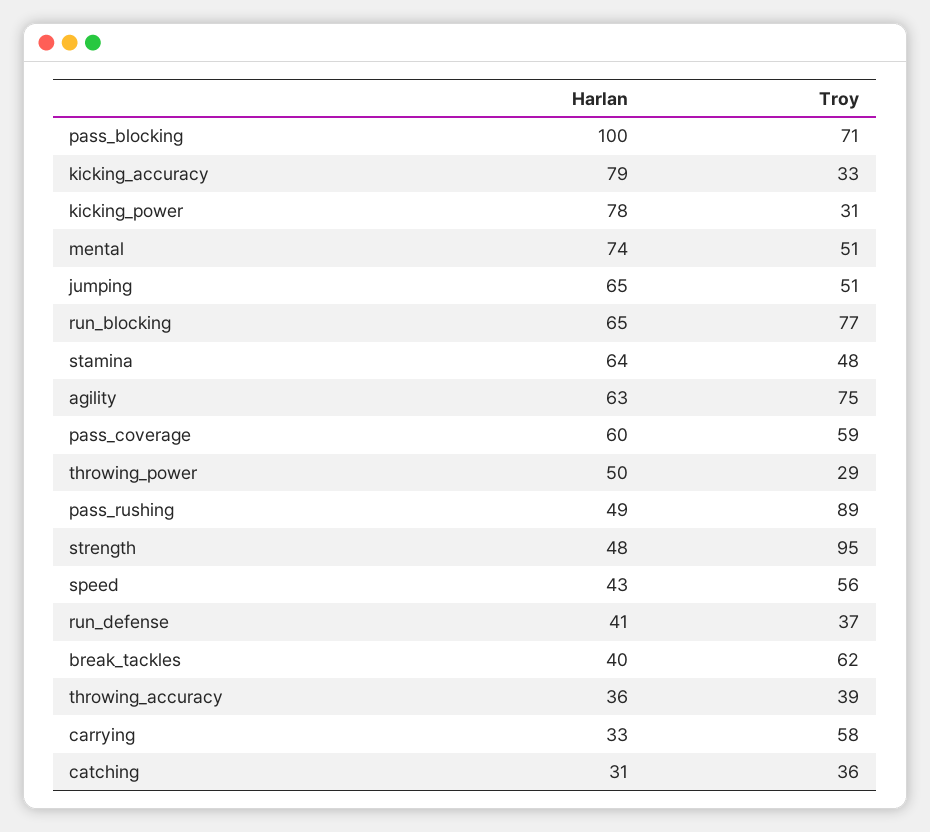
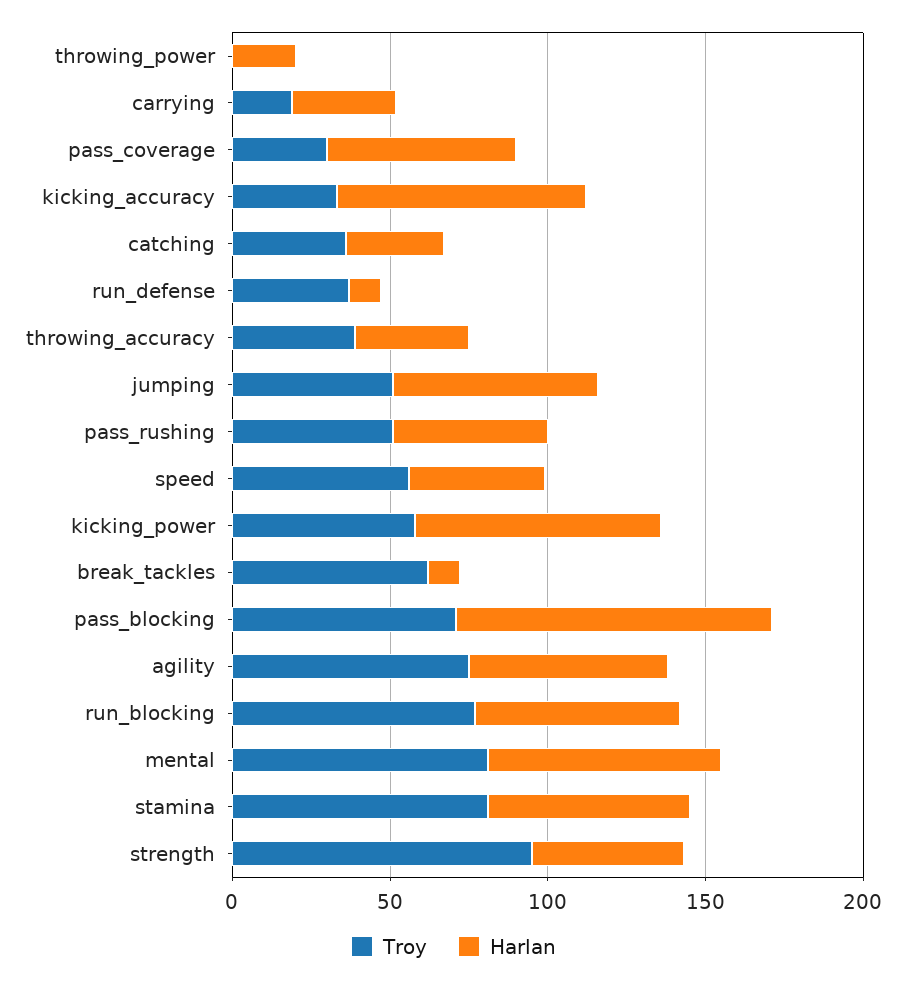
Troy, kicking_power: 31 -> 60
Troy, mental: 51 -> 80
Troy, stamina: 48 -> 80
Troy, pass_coverage: 59 -> 30
Harlan, throwing_power: 50 -> 20
Troy, throwing_power: 29 -> 0
Troy, pass_rushing: 89 -> 50
Harlan, run_defense: 41 -> 10
Harlan, break_tackles: 40 -> 10
Troy, carrying: 58 -> 20

